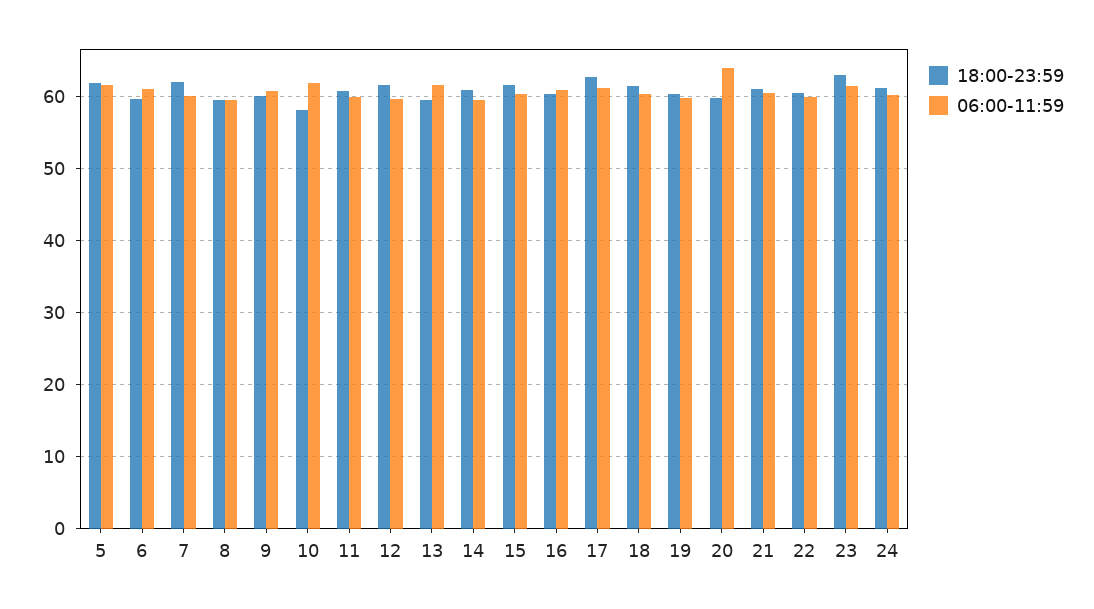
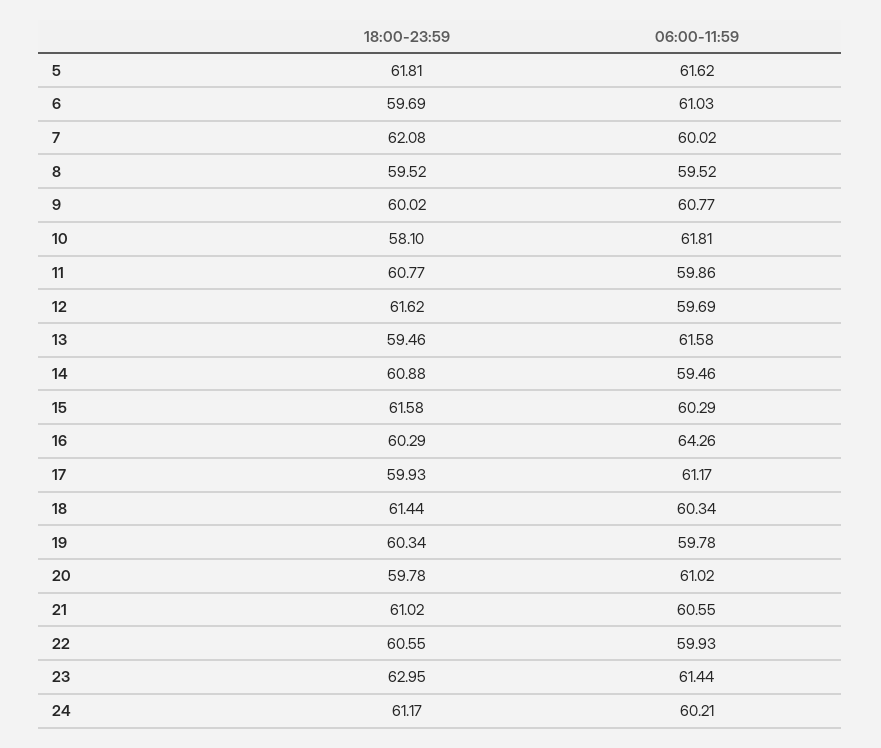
06:00-11:59, 16: 61 -> 64.26
18:00-23:59, 17: 63 -> 59.93
06:00-11:59, 20: 64 -> 61.02

